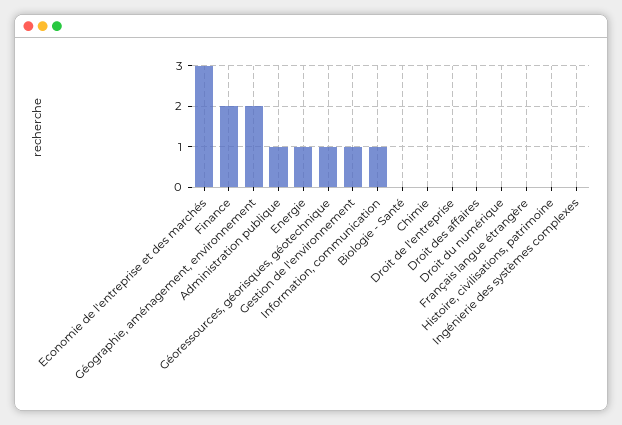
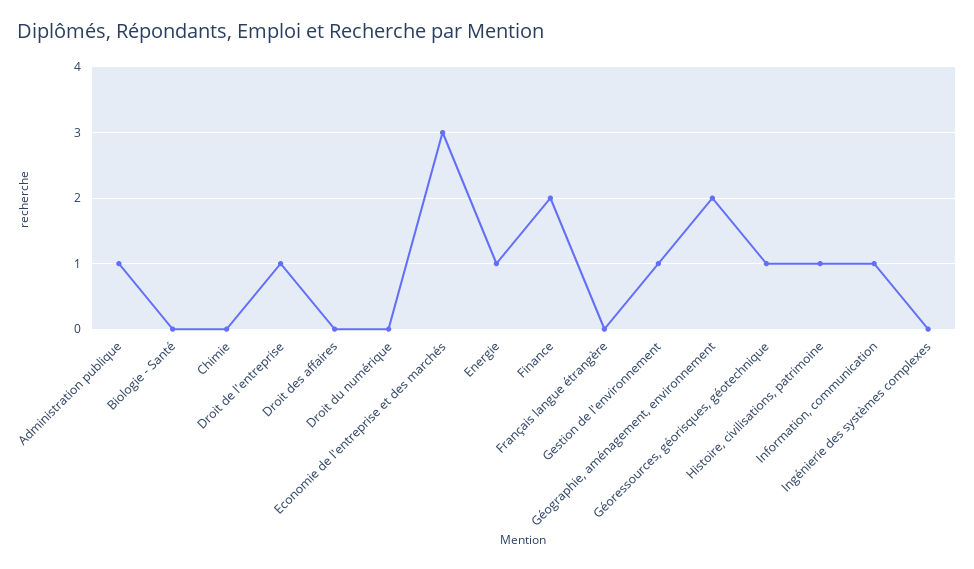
Droit de l'entreprise: 0 -> 1
Histoire, civilisations, patrimoine: 0 -> 1

